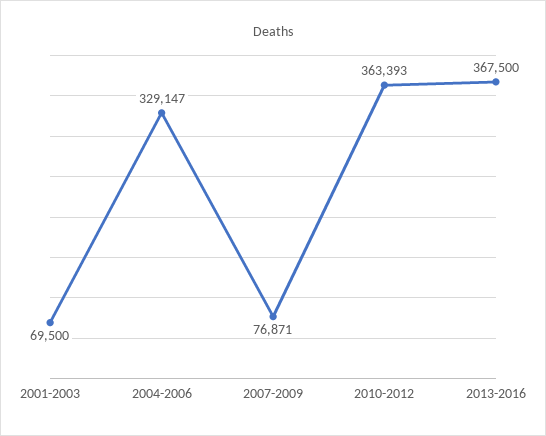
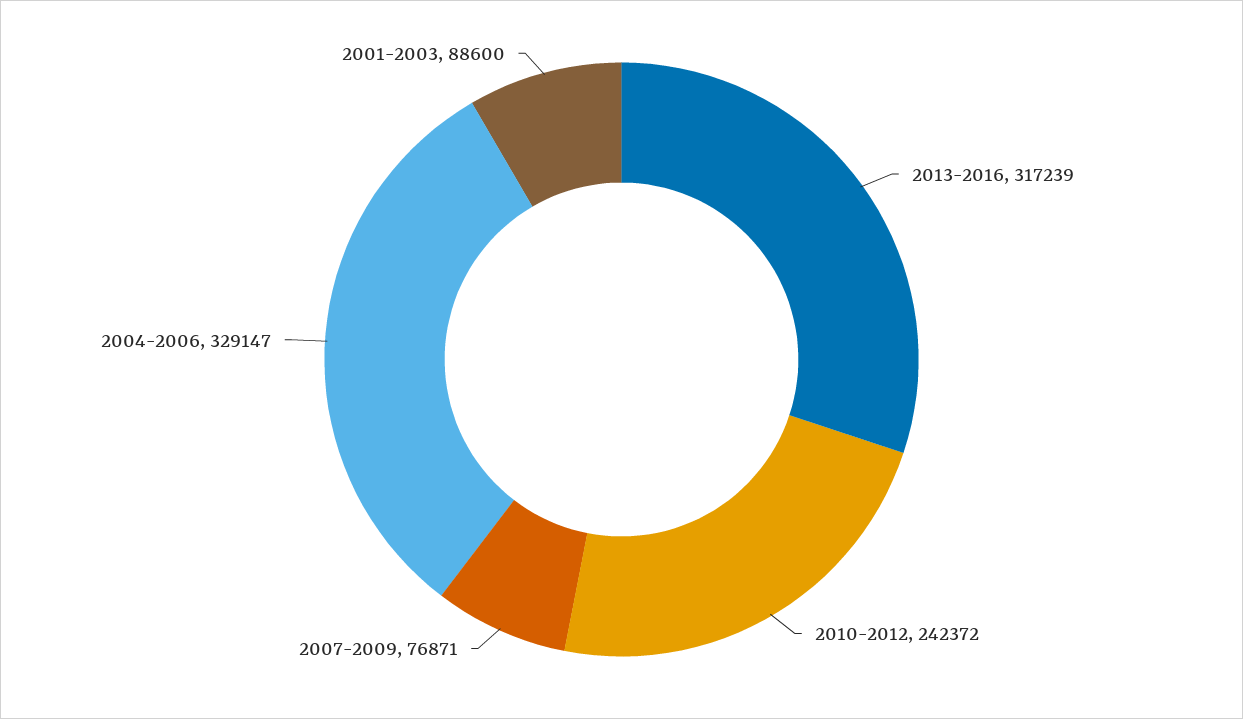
2001-2003: 69500 -> 88600
2010-2012: 363393 -> 242372
2013-2016: 367500 -> 317239

